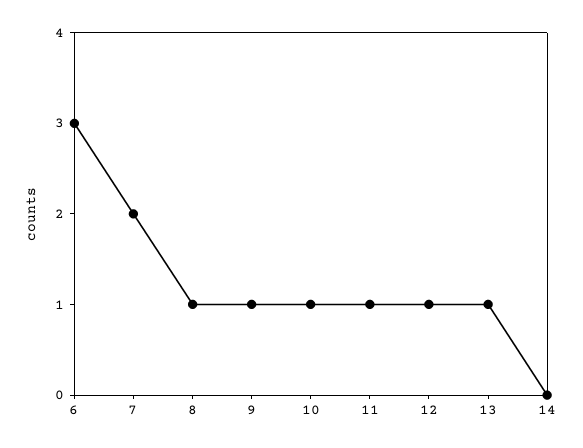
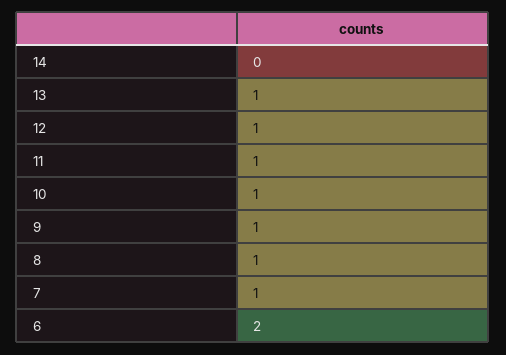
6: 3 -> 2
7: 2 -> 1

